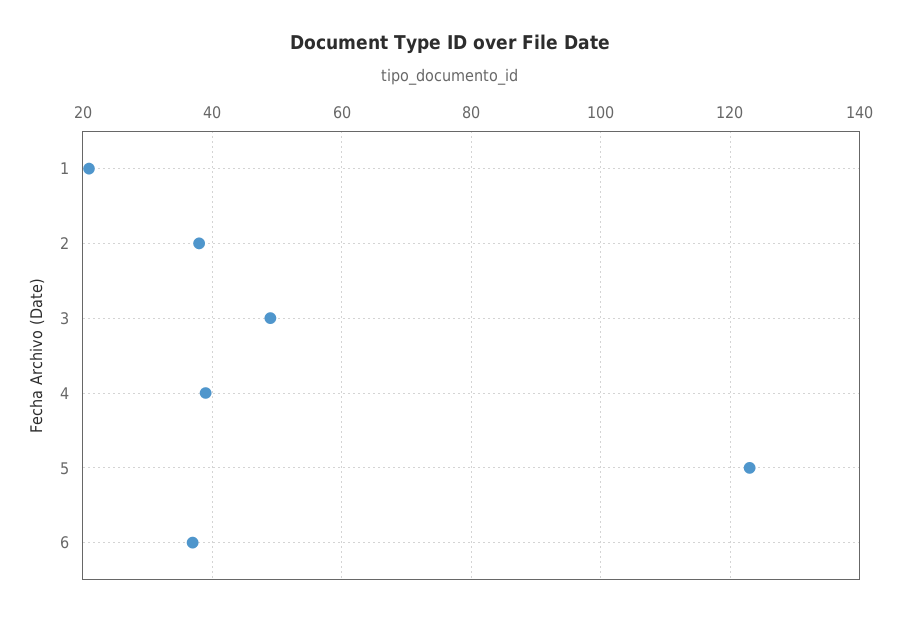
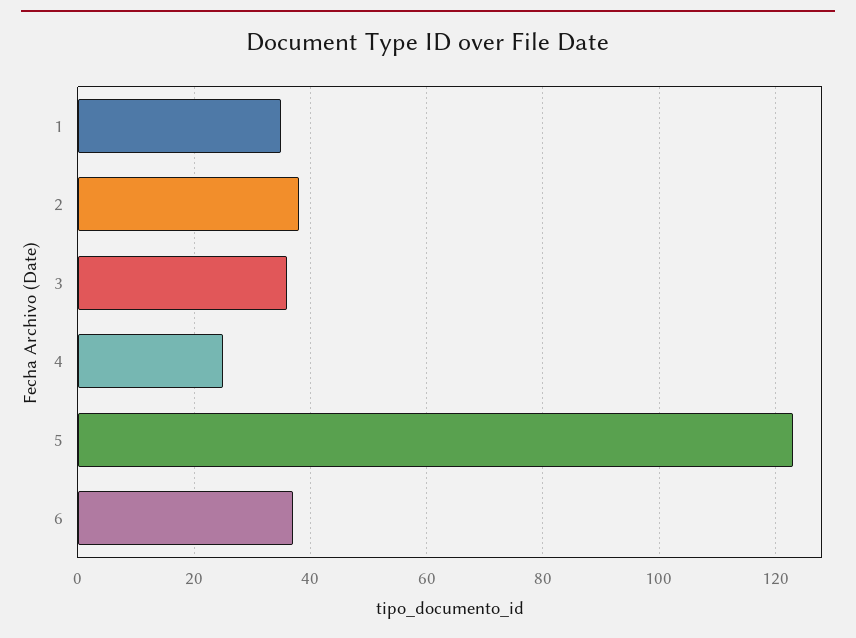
1: 20 -> 35
3: 50 -> 35
4: 40 -> 25

